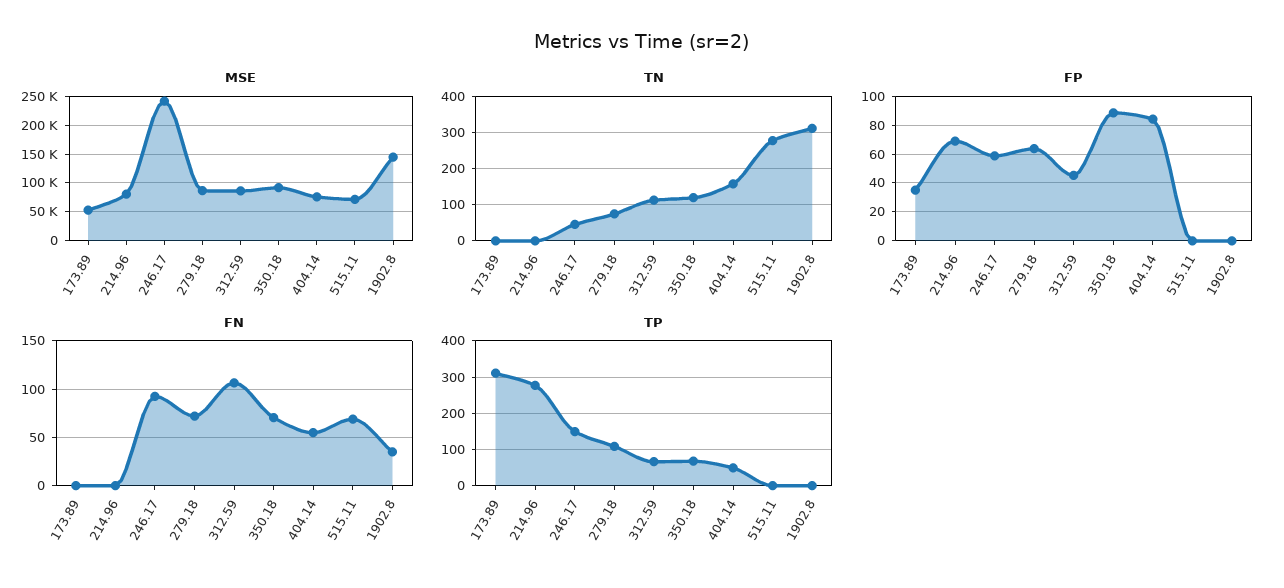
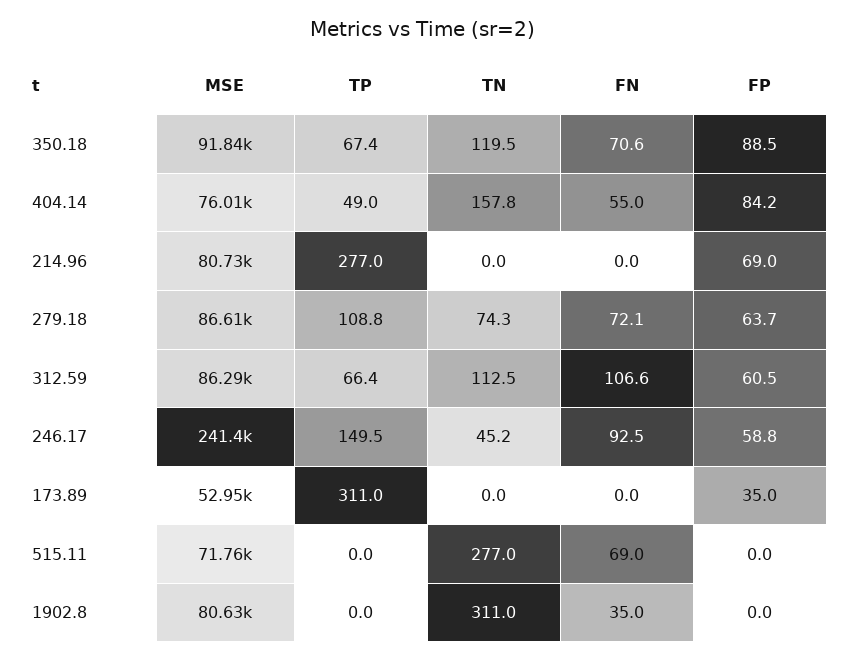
MSE, 1902.8: 150000 -> 80630
FP, 312.59: 45 -> 60.5

